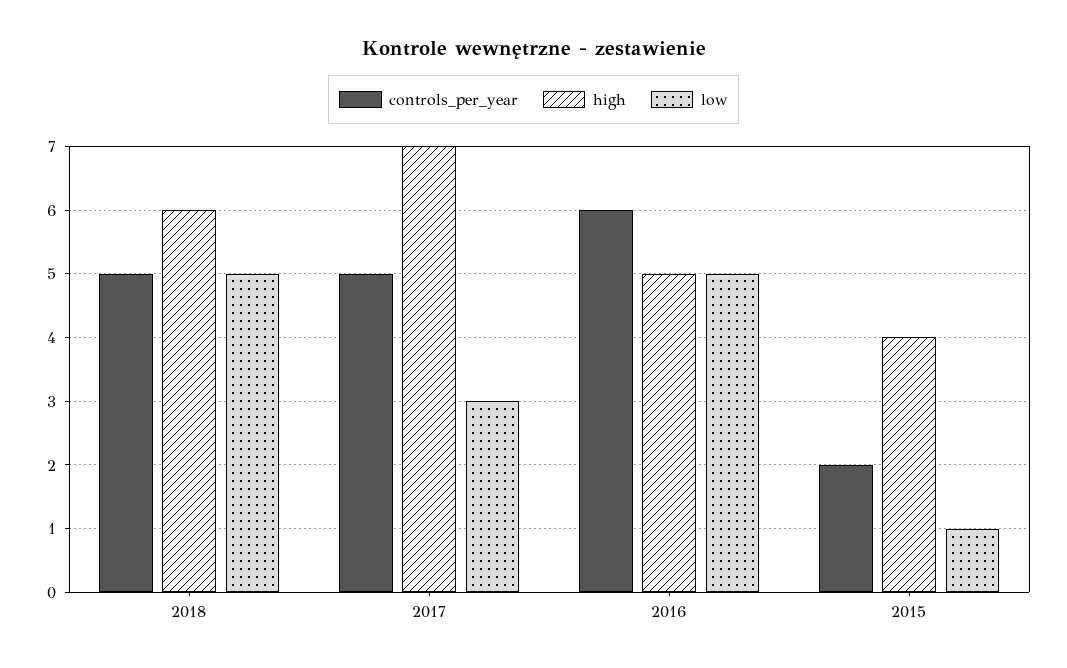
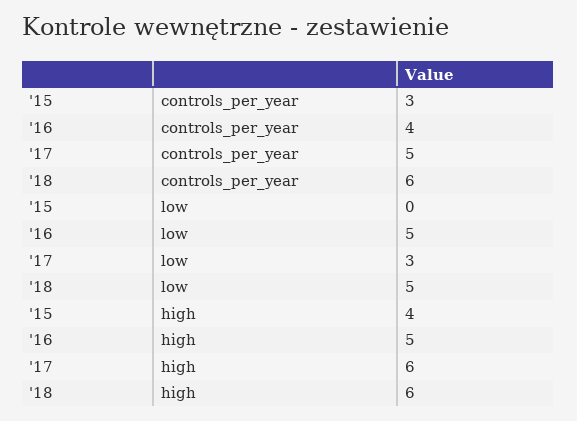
controls_per_year, 2018: 5 -> 6
high, 2017: 7 -> 6
controls_per_year, 2016: 6 -> 4
controls_per_year, 2015: 2 -> 3
low, 2015: 1 -> 0

